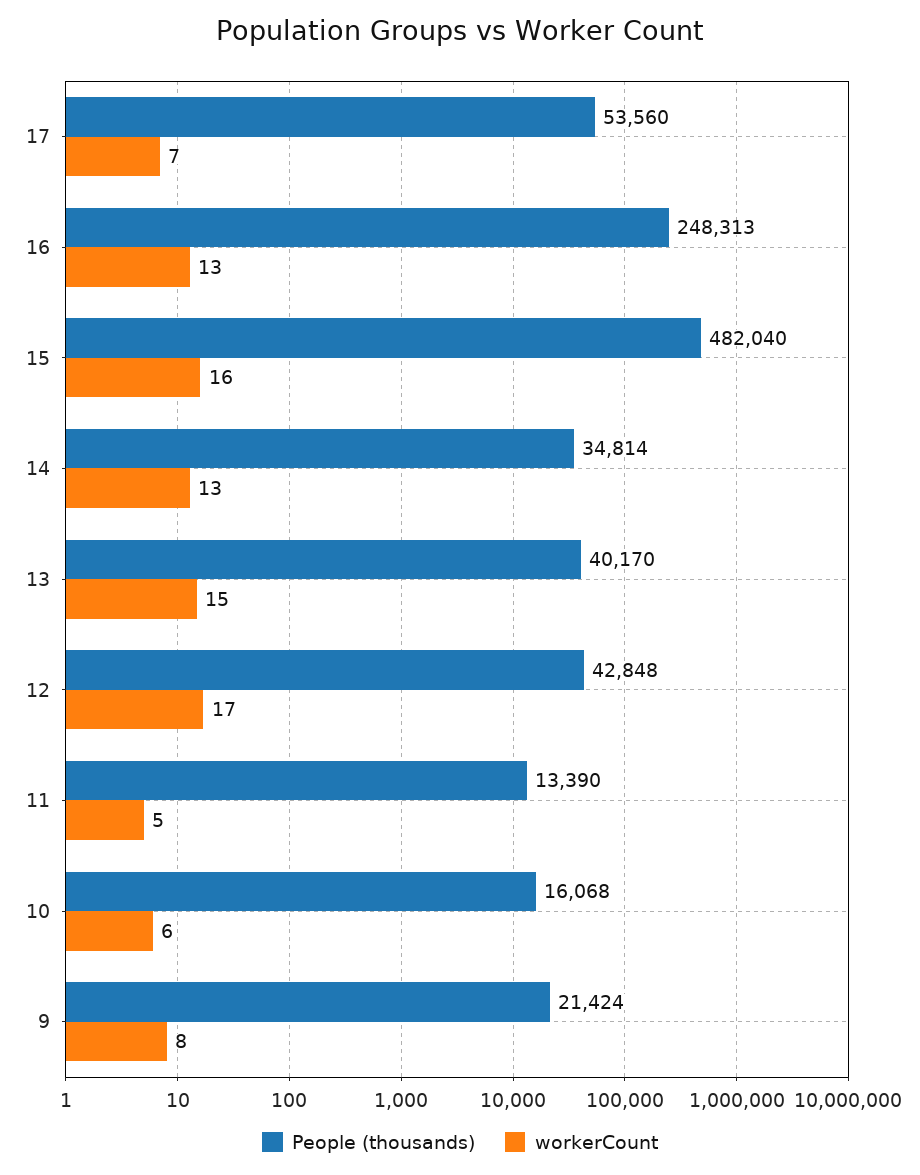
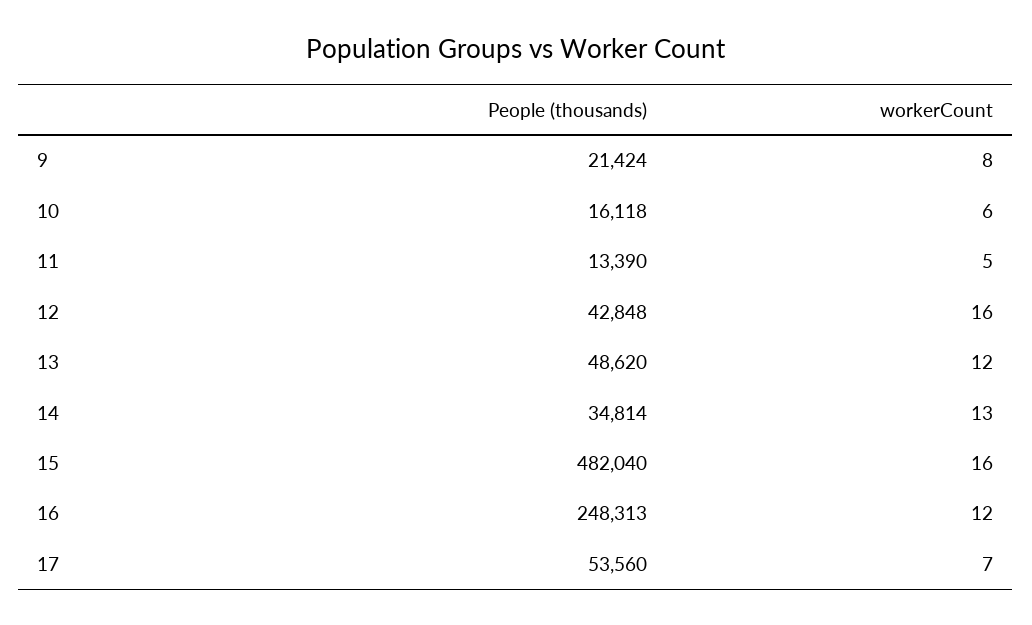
workerCount, 16: 13 -> 12
People (thousands), 13: 40170 -> 48620
workerCount, 13: 15 -> 12
workerCount, 12: 17 -> 16
People (thousands), 10: 16068 -> 16118

